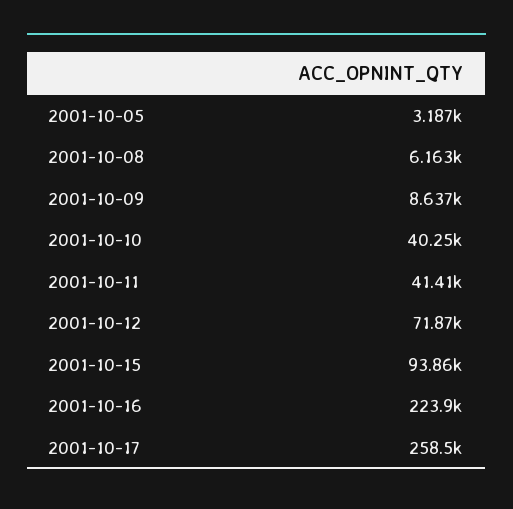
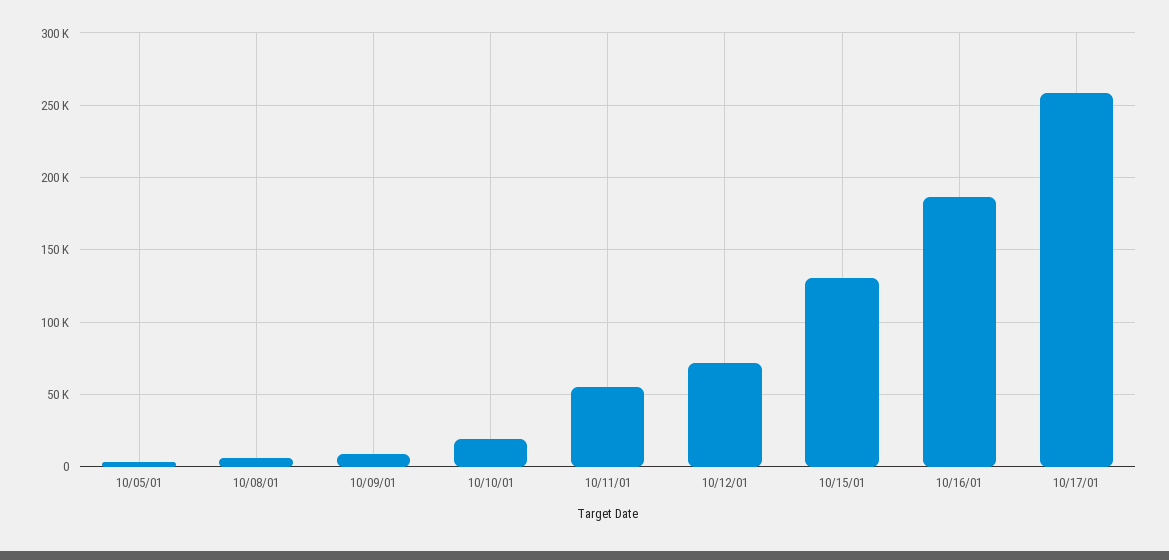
2001-10-10: 40250 -> 20000
2001-10-11: 41410 -> 55000
2001-10-15: 93860 -> 130000
2001-10-16: 223900 -> 185000

